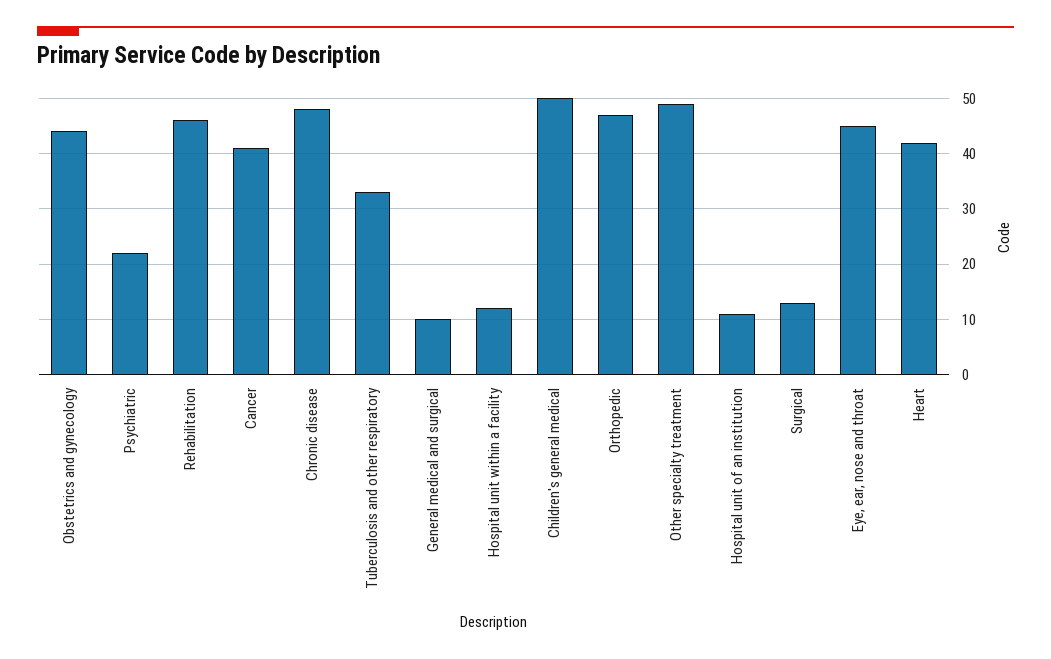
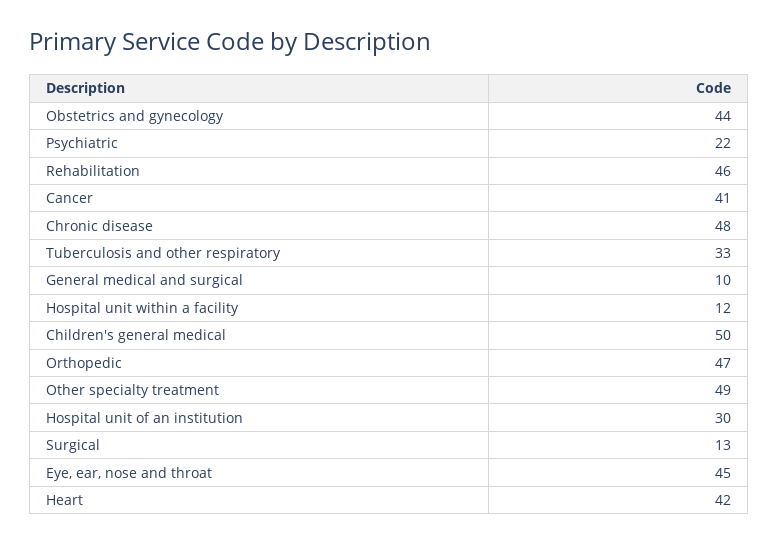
Hospital unit of an institution: 10 -> 30

